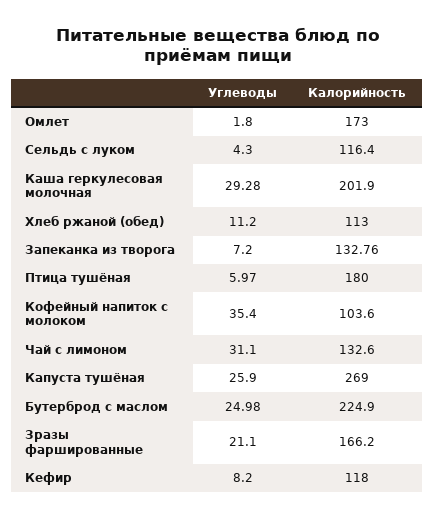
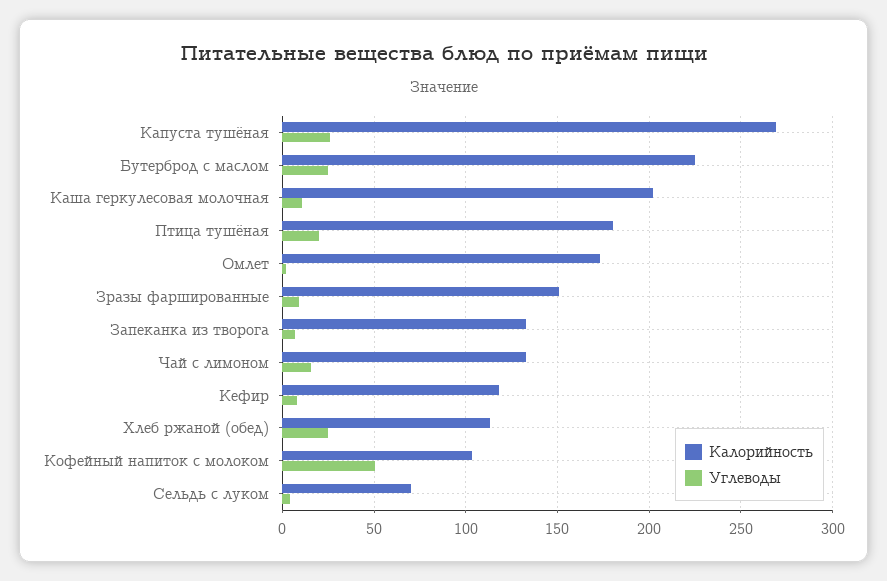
Калорийность, Сельдь с луком: 116.4 -> 70
Углеводы, Каша геркулесовая молочная: 29.28 -> 10
Углеводы, Хлеб ржаной (обед): 11.2 -> 25
Углеводы, Птица тушёная: 5.97 -> 20
Углеводы, Кофейный напиток с молоком: 35.4 -> 50
Углеводы, Чай с лимоном: 31.1 -> 15
Углеводы, Зразы фаршированные: 21.1 -> 10
Калорийность, Зразы фаршированные: 166.2 -> 150

